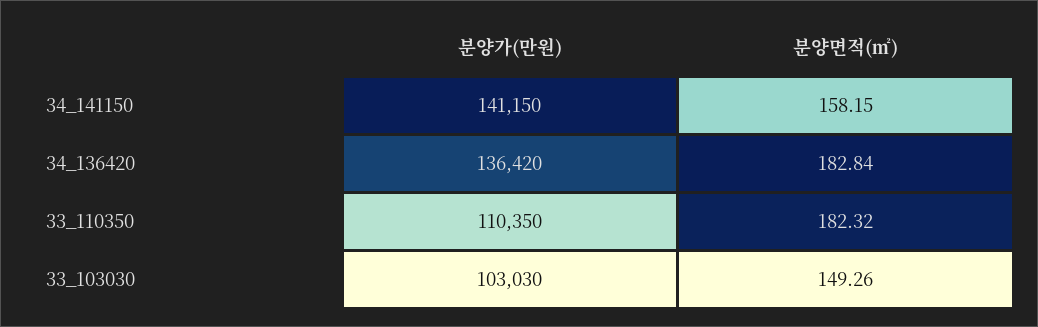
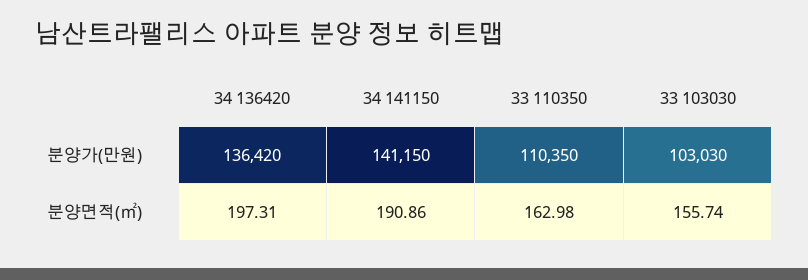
분양면적(㎡), 34_141150: 158.15 -> 190.86
분양면적(㎡), 34_136420: 182.84 -> 197.31
분양면적(㎡), 33_110350: 182.32 -> 162.98
분양면적(㎡), 33_103030: 149.26 -> 155.74

